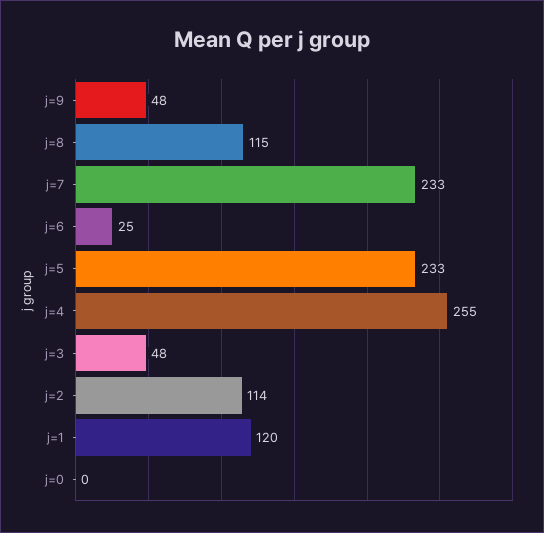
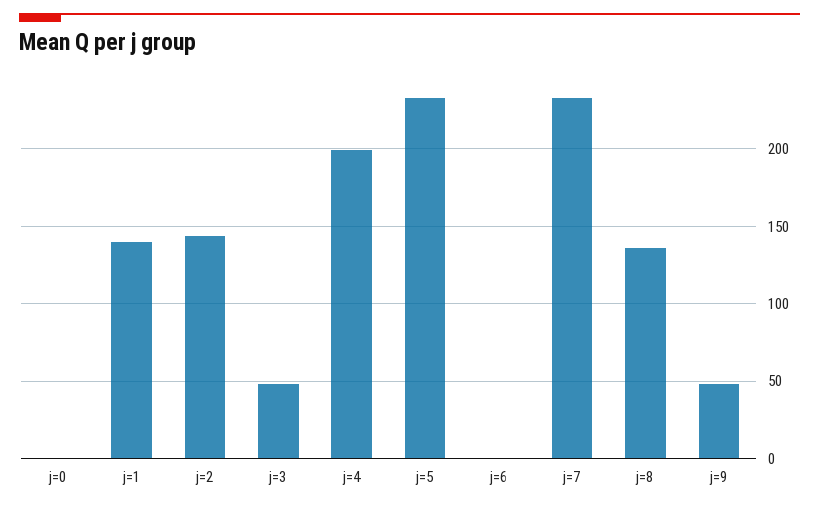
j=8: 115 -> 135
j=6: 25 -> 0
j=4: 255 -> 200
j=2: 114 -> 145
j=1: 120 -> 140

